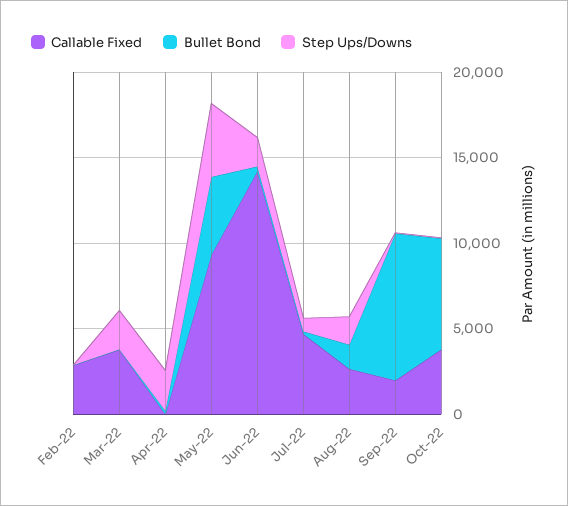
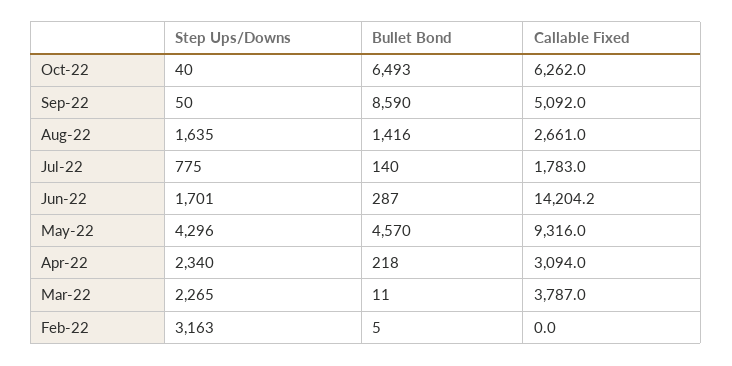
Callable Fixed, Feb-22: 3000 -> 0
Step Ups/Downs, Feb-22: 0 -> 3163
Callable Fixed, Apr-22: 0 -> 3094
Callable Fixed, Jul-22: 5000 -> 1783
Callable Fixed, Sep-22: 2000 -> 5092
Callable Fixed, Oct-22: 4000 -> 6262

